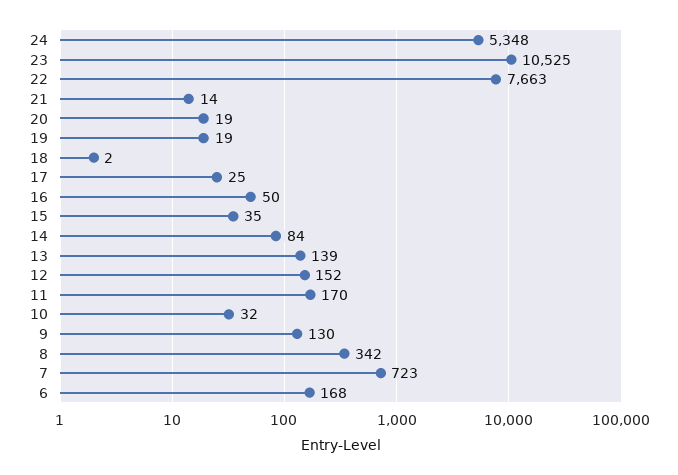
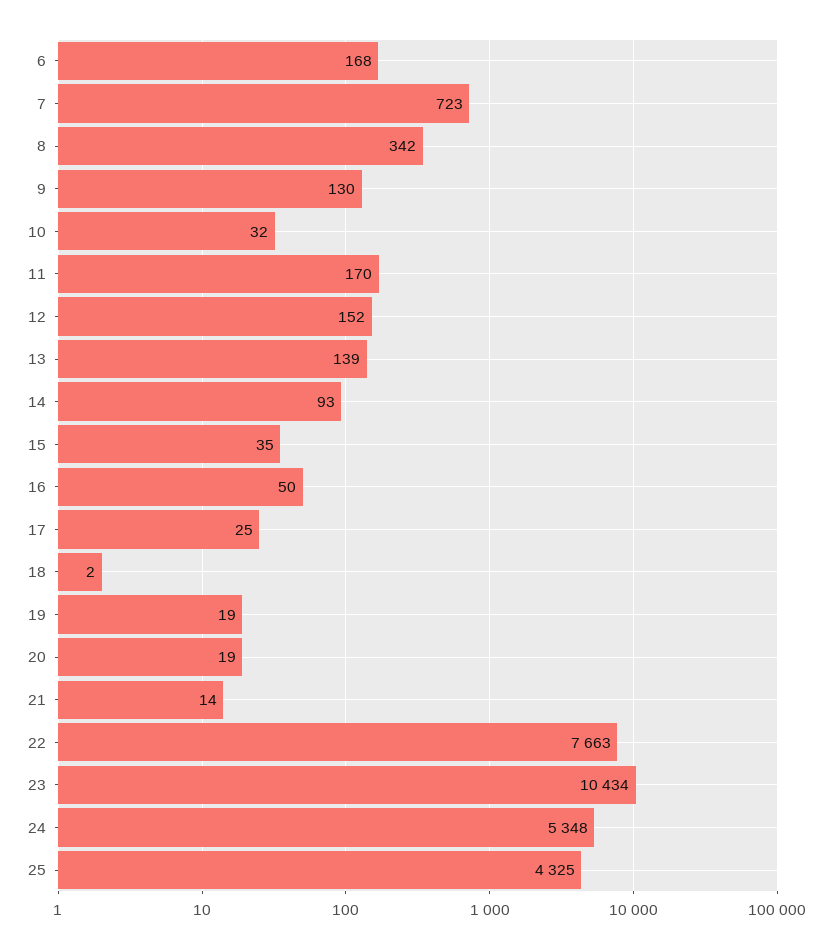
23: 10525 -> 10434
14: 84 -> 93
25: none -> 4325

